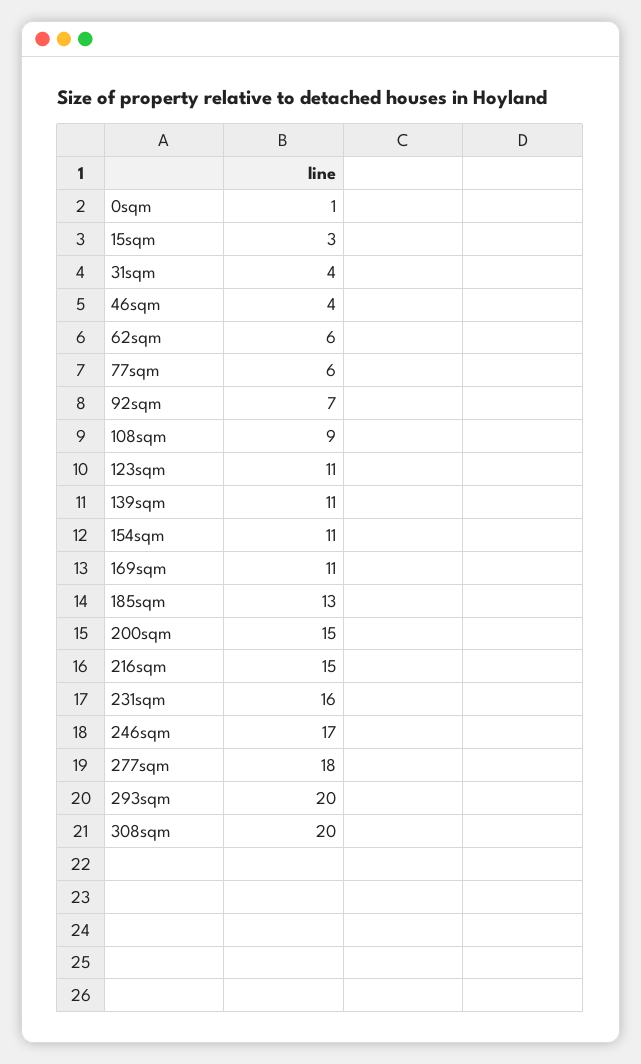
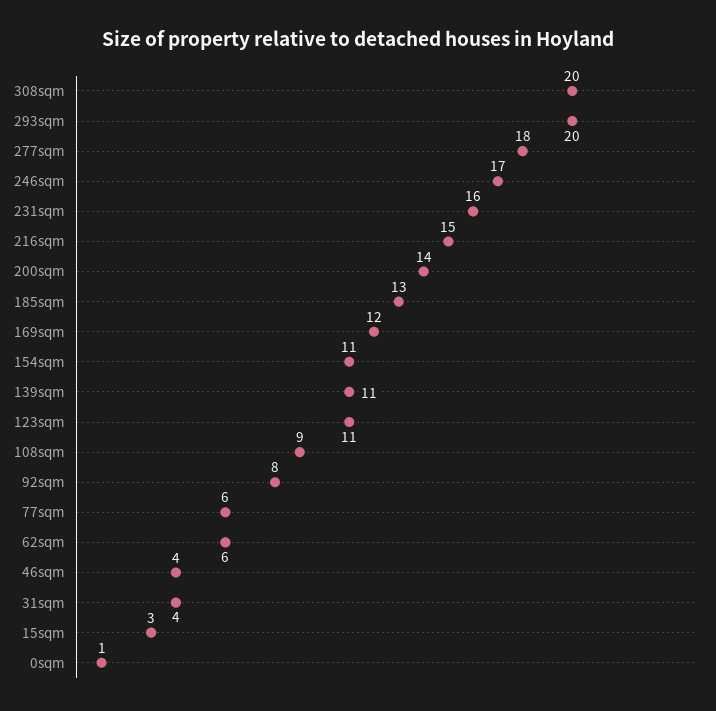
92sqm: 7 -> 8
169sqm: 11 -> 12
200sqm: 15 -> 14

